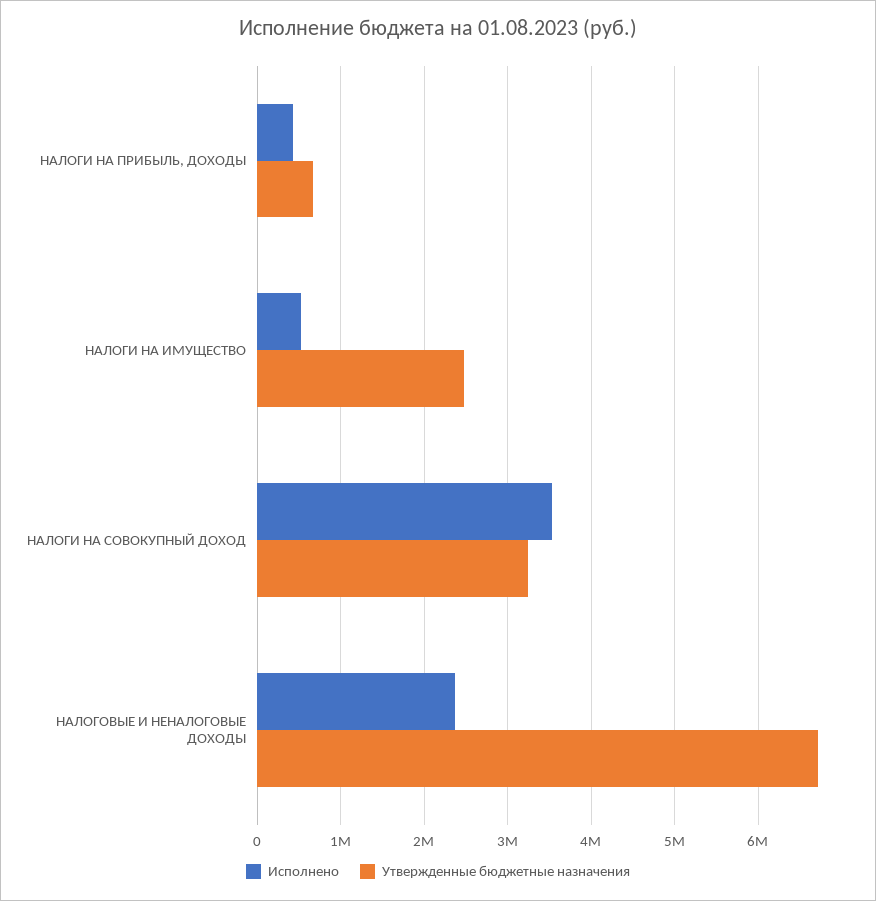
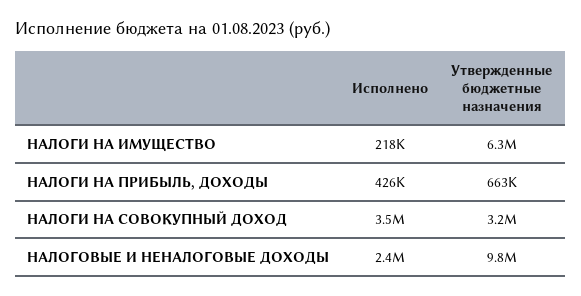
Исполнено, НАЛОГИ НА ИМУЩЕСТВО: 500000 -> 218000
Утвержденные бюджетные назначения, НАЛОГИ НА ИМУЩЕСТВО: 2500000 -> 6300000
Утвержденные бюджетные назначения, НАЛОГОВЫЕ И НЕНАЛОГОВЫЕ ДОХОДЫ: 6700000 -> 9800000

